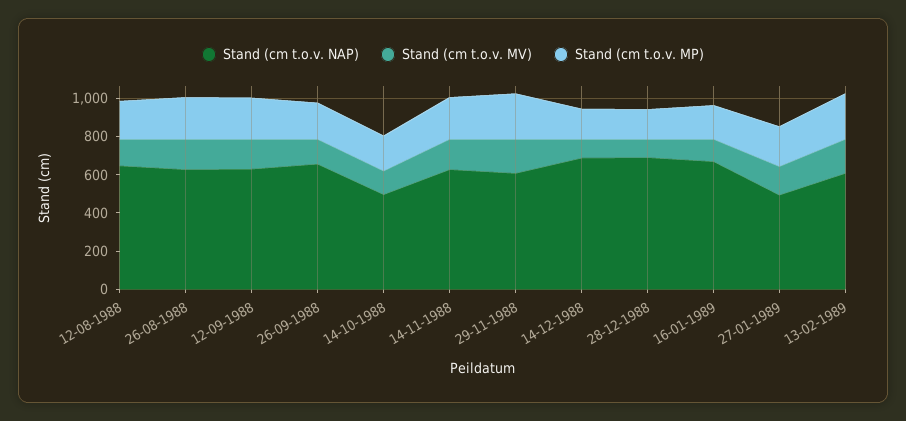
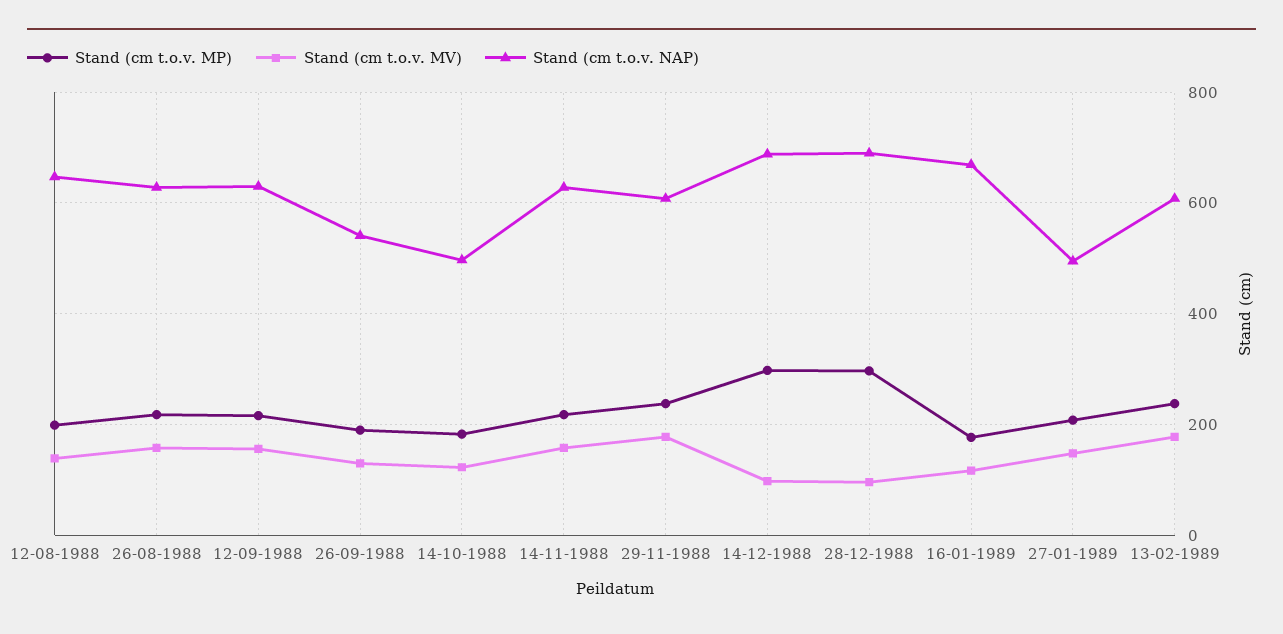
Stand (cm t.o.v. NAP), 26-09-1988: 650 -> 540
Stand (cm t.o.v. MP), 14-12-1988: 150 -> 300
Stand (cm t.o.v. MP), 28-12-1988: 150 -> 300

